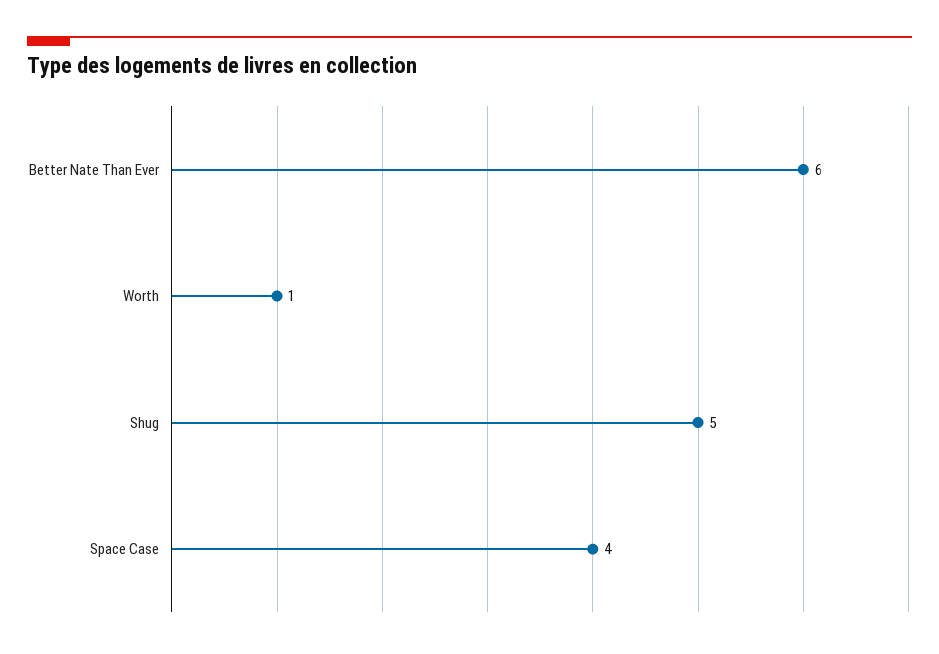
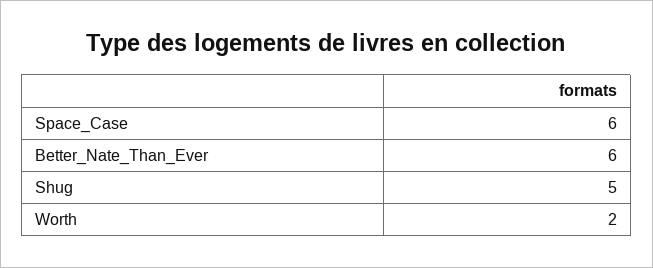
Worth: 1 -> 2
Space Case: 4 -> 6

